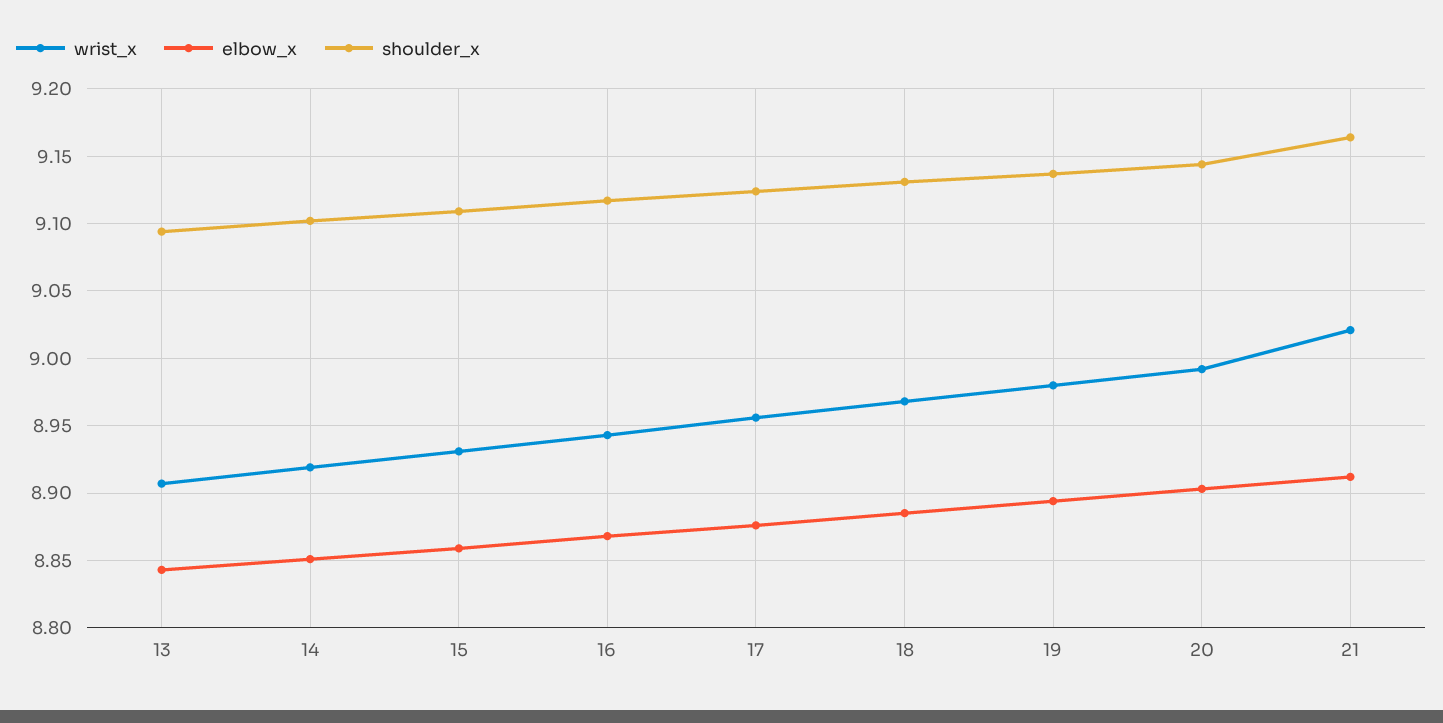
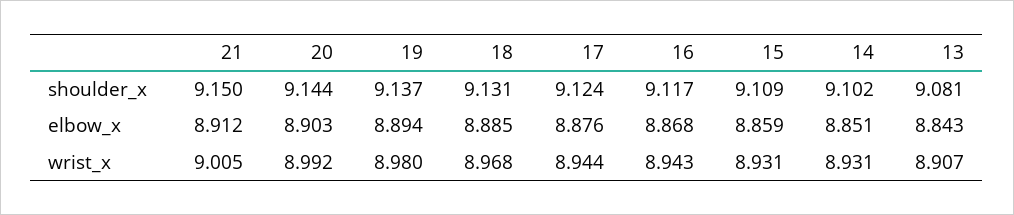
shoulder_x, 13: 9.095 -> 9.081
wrist_x, 14: 8.92 -> 8.931
wrist_x, 17: 8.955 -> 8.944
wrist_x, 21: 9.02 -> 9.005
shoulder_x, 21: 9.165 -> 9.15

